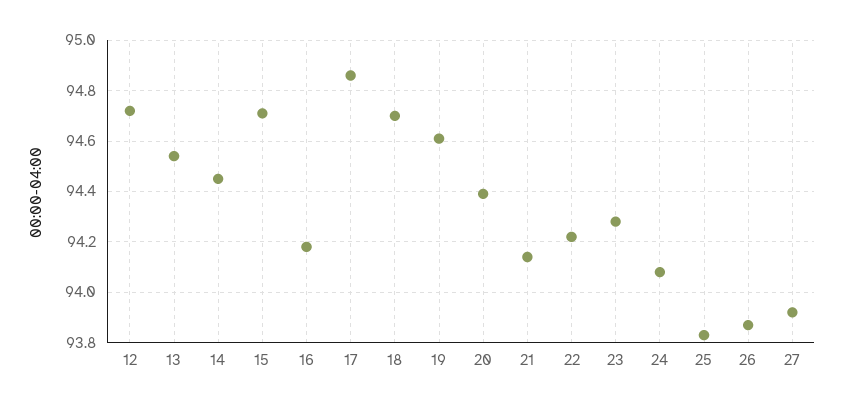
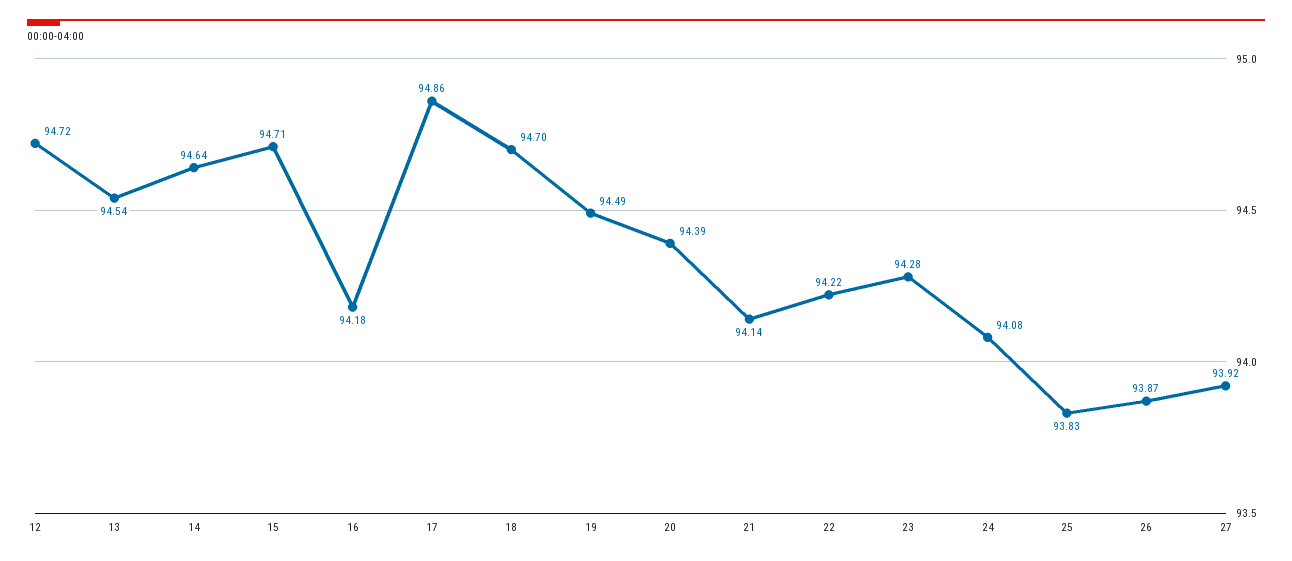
14: 94.45 -> 94.64
19: 94.6 -> 94.49

